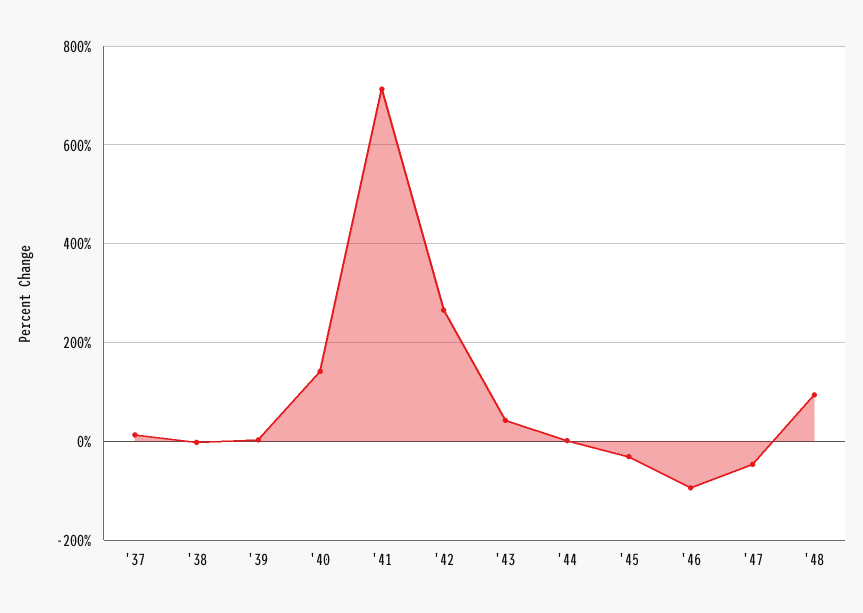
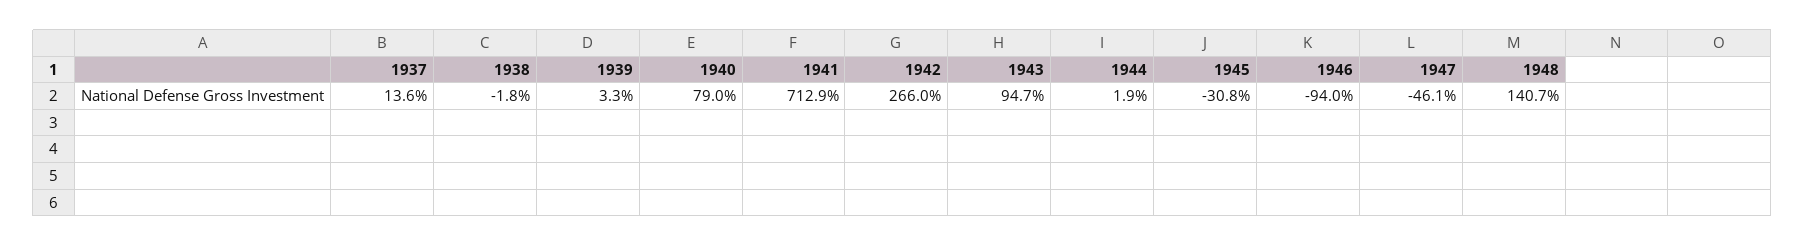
'40: 140 -> 79
'43: 40 -> 94.7
'48: 100 -> 140.7

